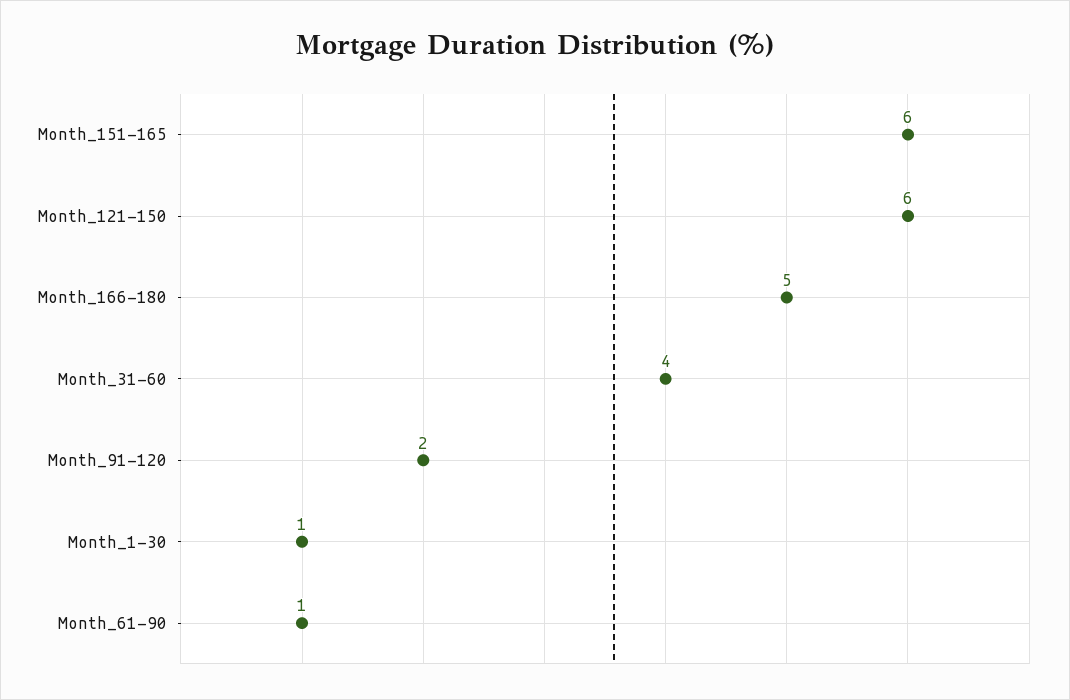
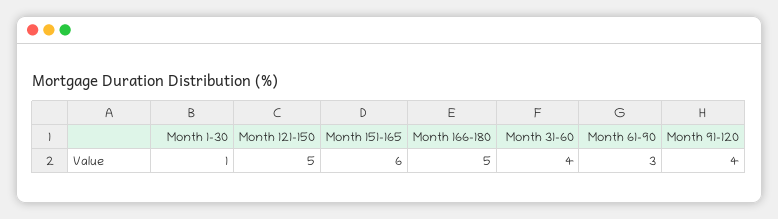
Month_121-150: 6 -> 5
Month_91-120: 2 -> 4
Month_61-90: 1 -> 3

